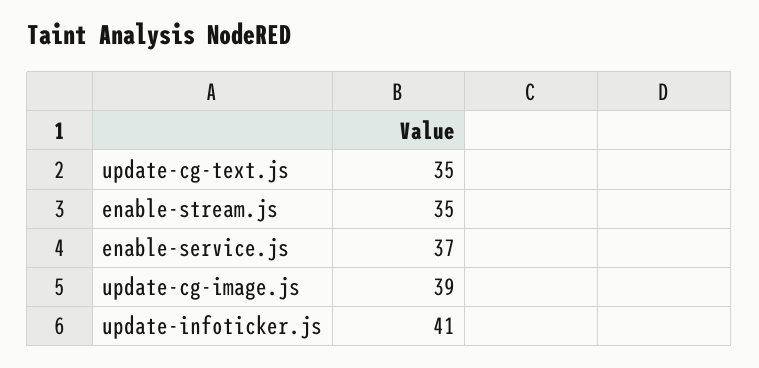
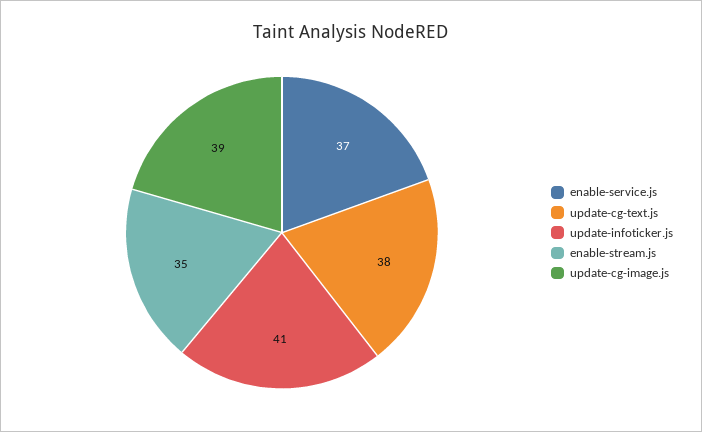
update-cg-text.js: 35 -> 38

